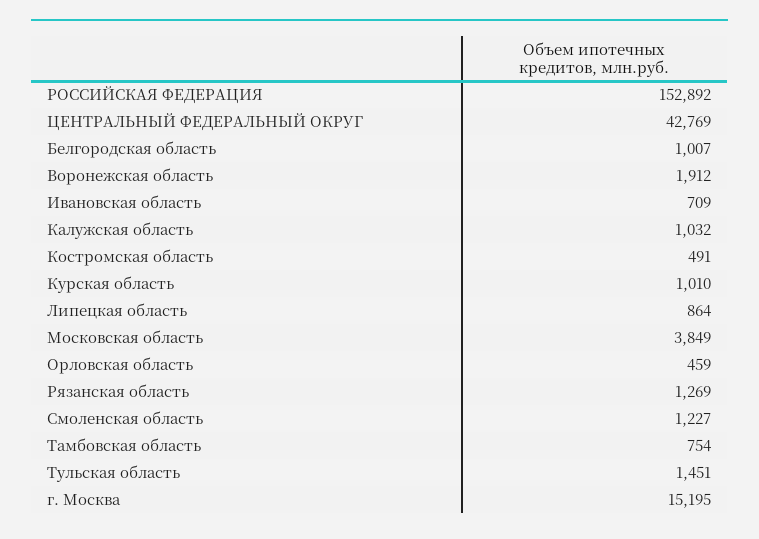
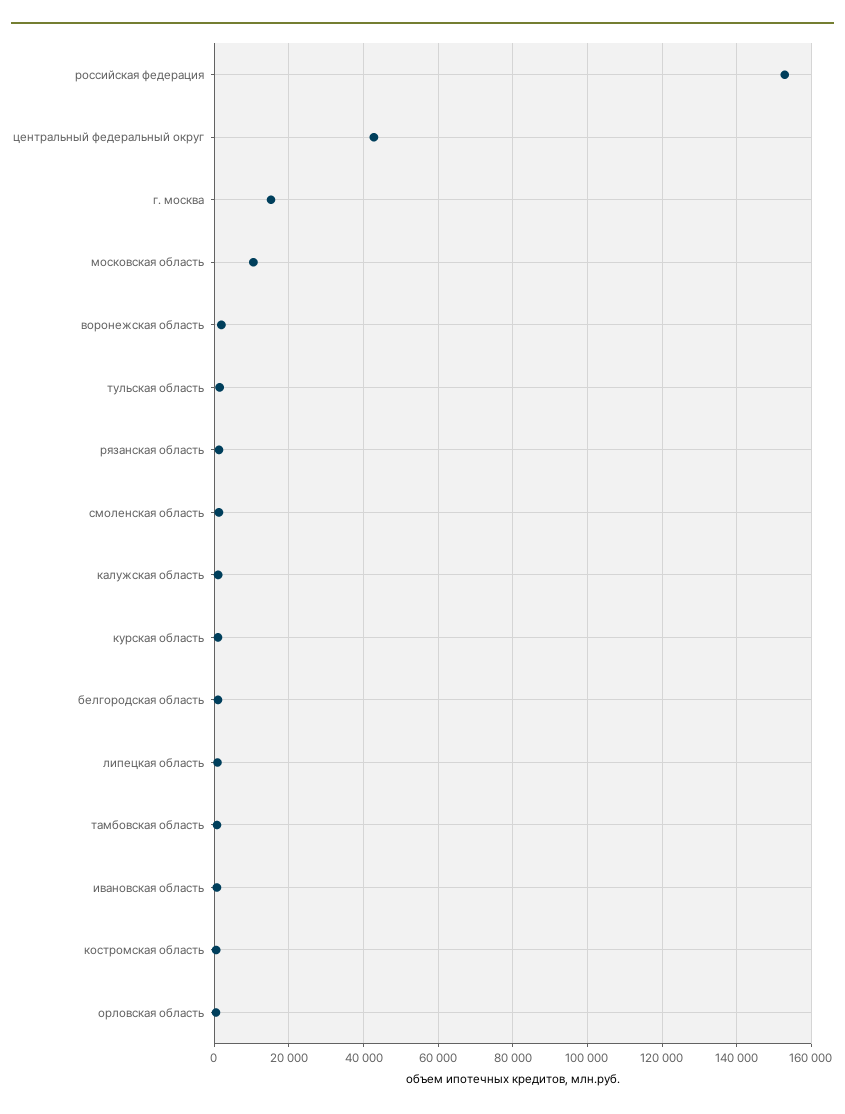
Московская область: 3849 -> 10000

